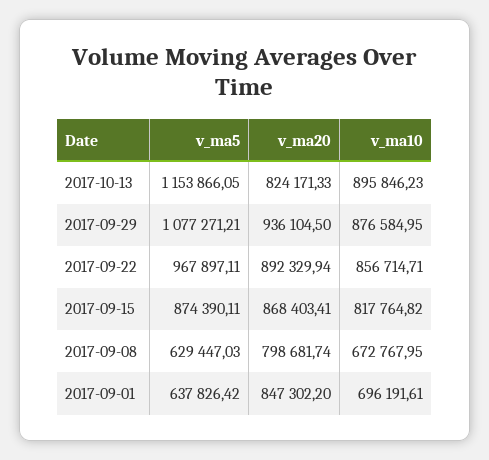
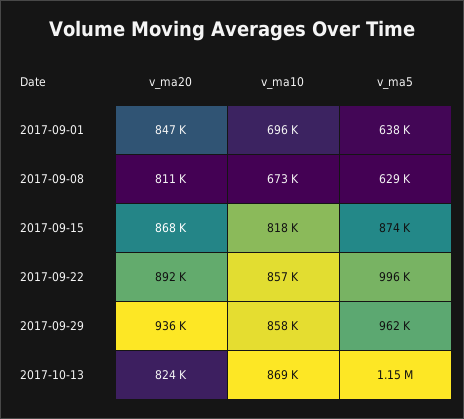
v_ma10, 2017-10-13: 895846.23 -> 869000
v_ma5, 2017-09-29: 1077271.21 -> 962000
v_ma10, 2017-09-29: 876584.95 -> 858000
v_ma5, 2017-09-22: 967897.11 -> 996000
v_ma20, 2017-09-08: 798681.74 -> 811000

